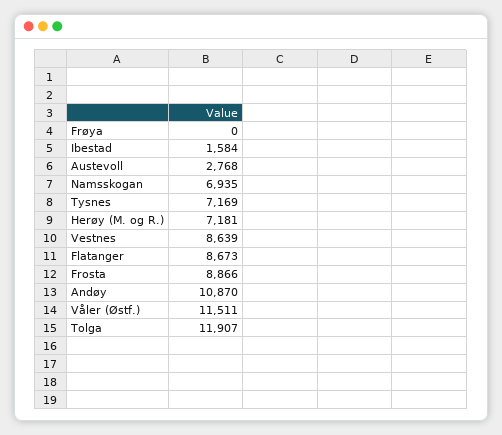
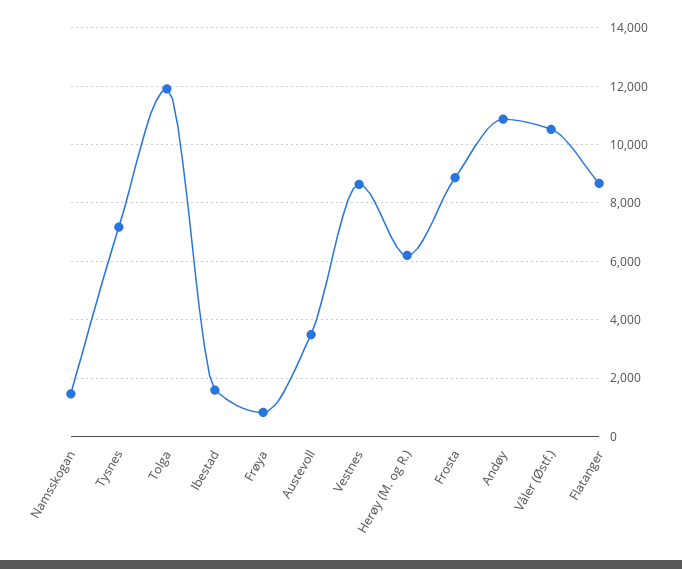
Frøya: 0 -> 750
Austevoll: 2768 -> 3500
Namsskogan: 6935 -> 1500
Herøy (M. og R.): 7181 -> 6250
Våler (Østf.): 11511 -> 10500

